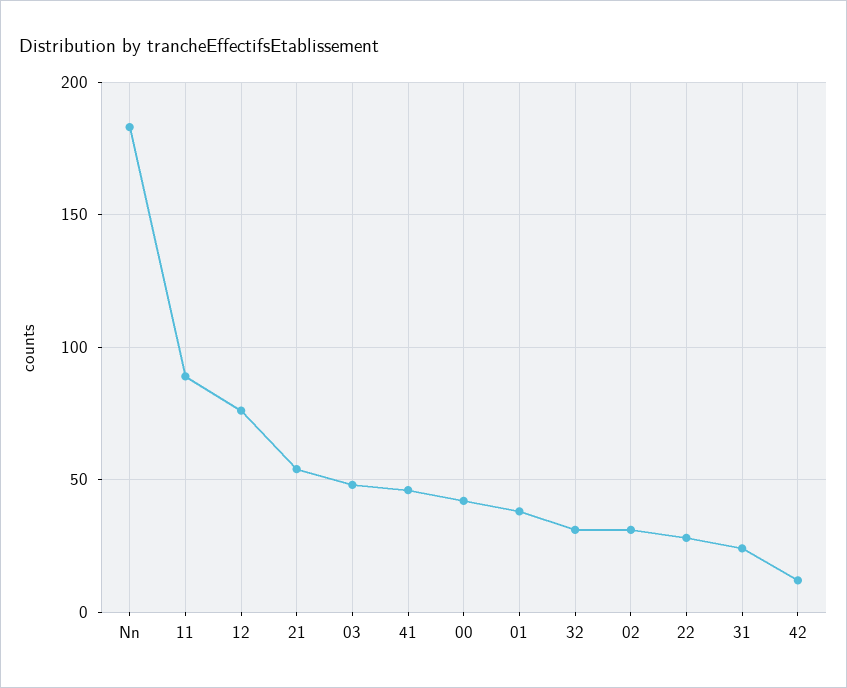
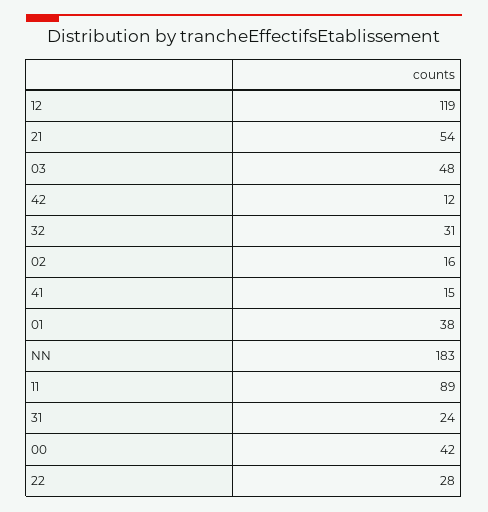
12: 75 -> 119
41: 45 -> 15
02: 30 -> 16

